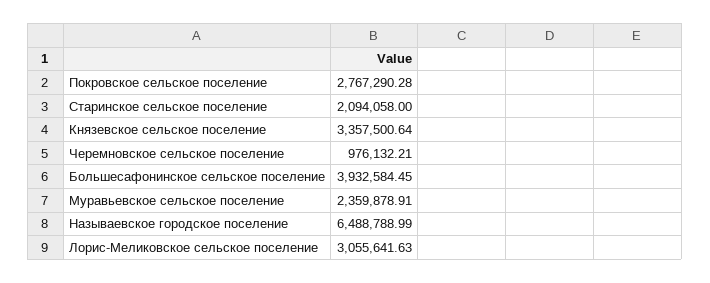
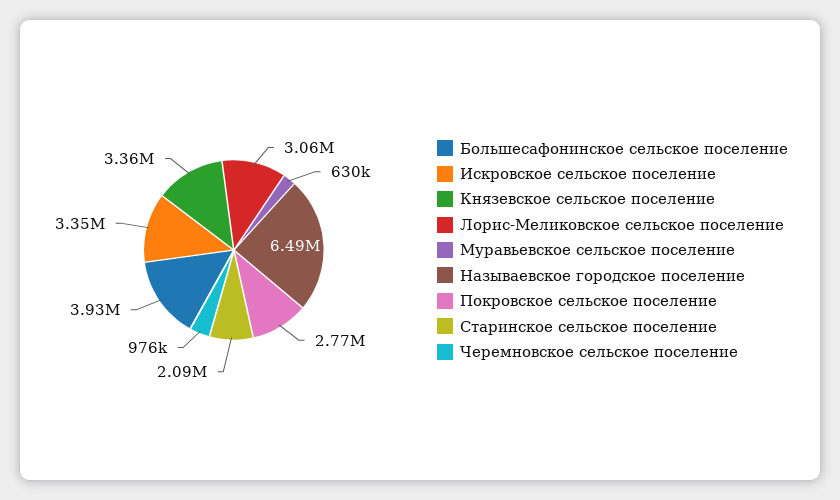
Муравьевское сельское поселение: 2359878.91 -> 630000
Искровское сельское поселение: none -> 3350000

